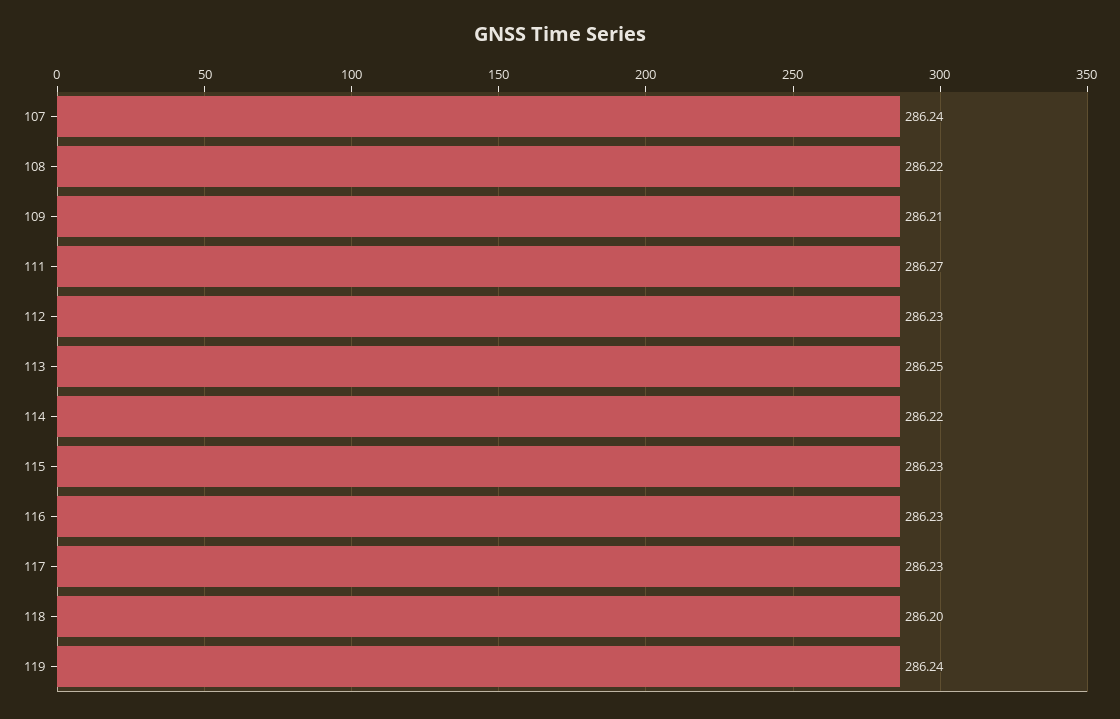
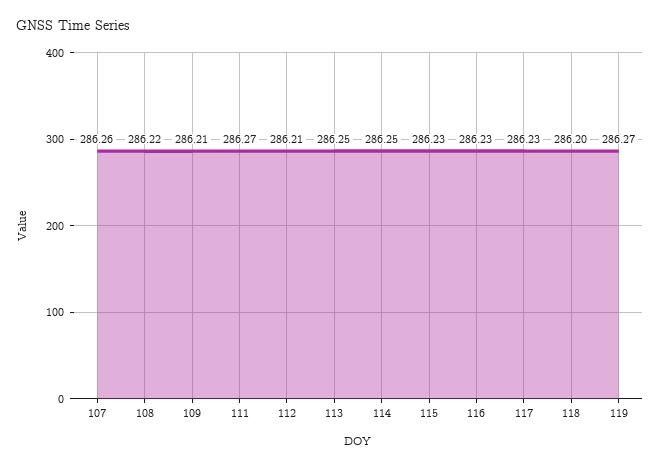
107: 286.24 -> 286.26
112: 286.23 -> 286.21
114: 286.22 -> 286.25
119: 286.24 -> 286.27

